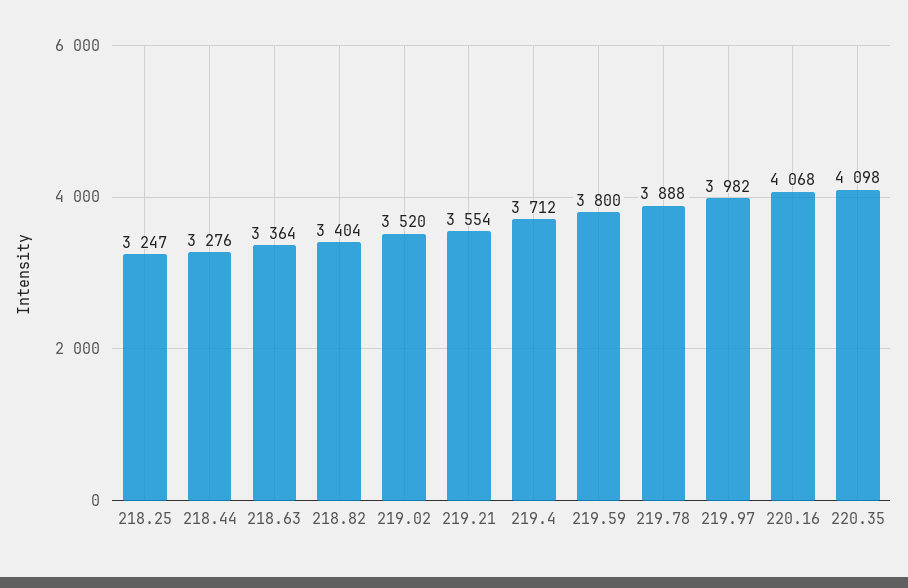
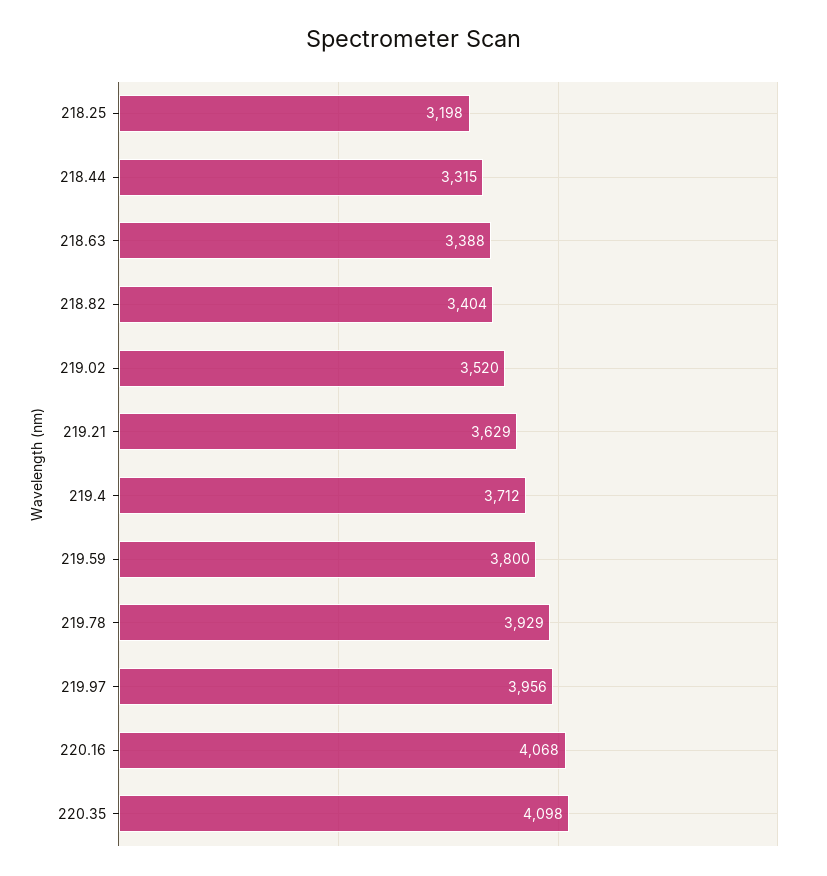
218.25: 3247 -> 3198
218.44: 3276 -> 3315
218.63: 3364 -> 3388
219.21: 3554 -> 3629
219.78: 3888 -> 3929
219.97: 3982 -> 3956

